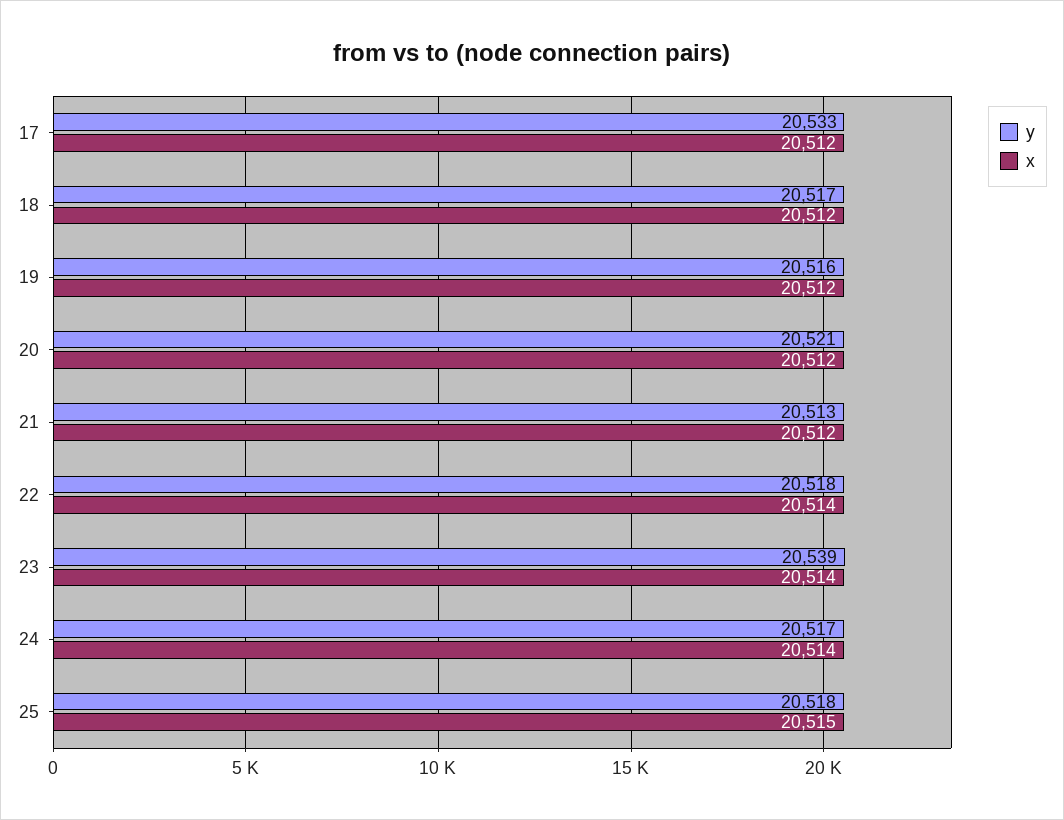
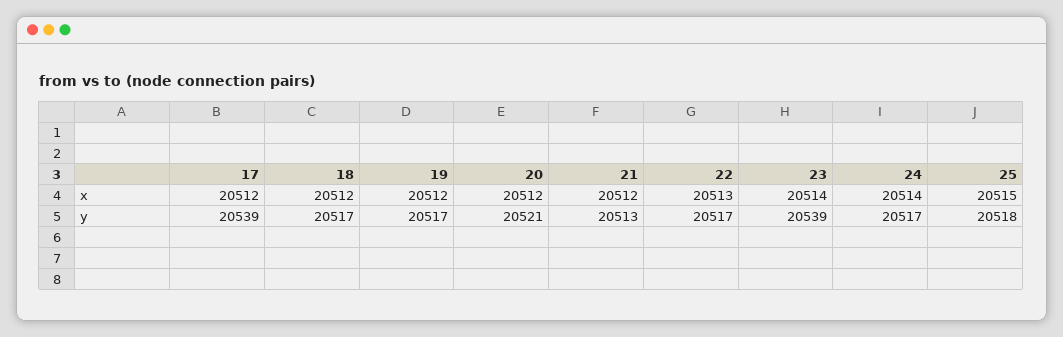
y, 17: 20533 -> 20539
y, 19: 20516 -> 20517
y, 22: 20518 -> 20517
x, 22: 20514 -> 20513

